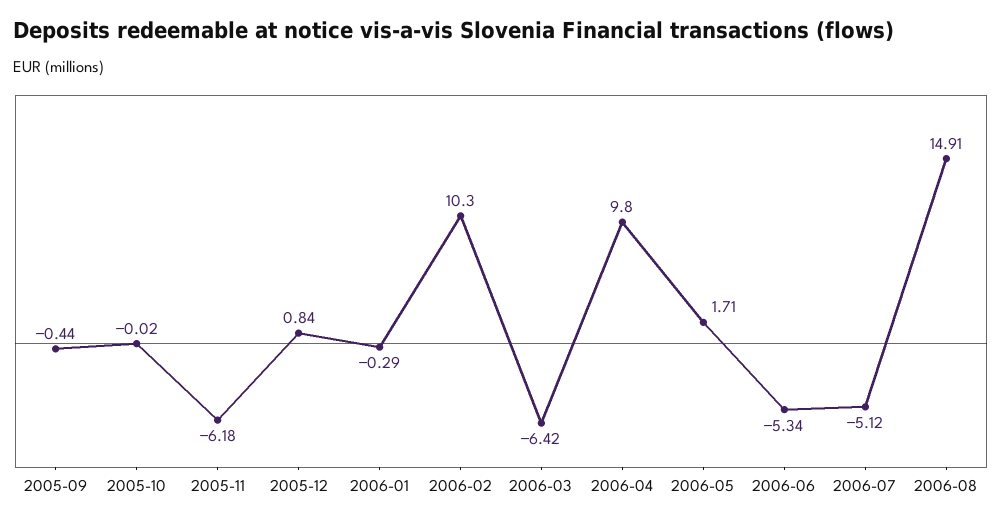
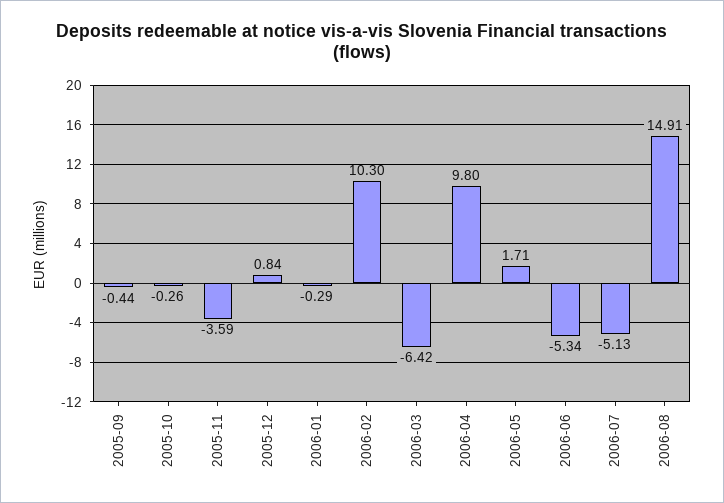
2005-10: -0.02 -> -0.26
2005-11: -6.18 -> -3.59
2006-07: -5.12 -> -5.13

